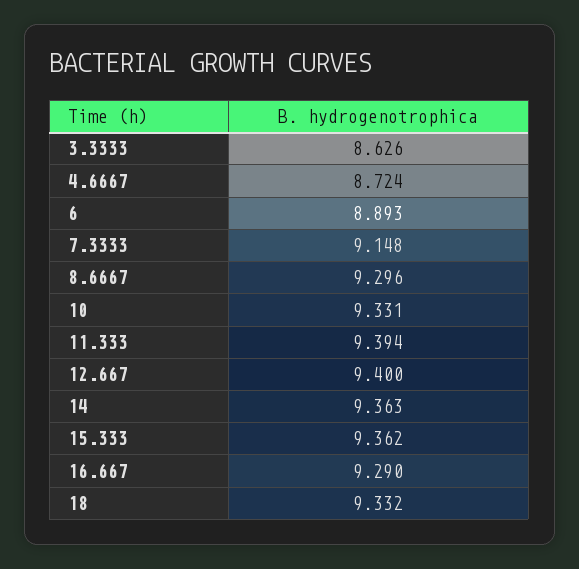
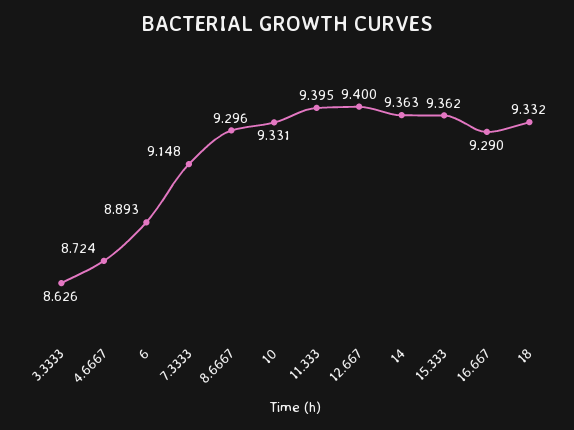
11.333: 9.394 -> 9.395

